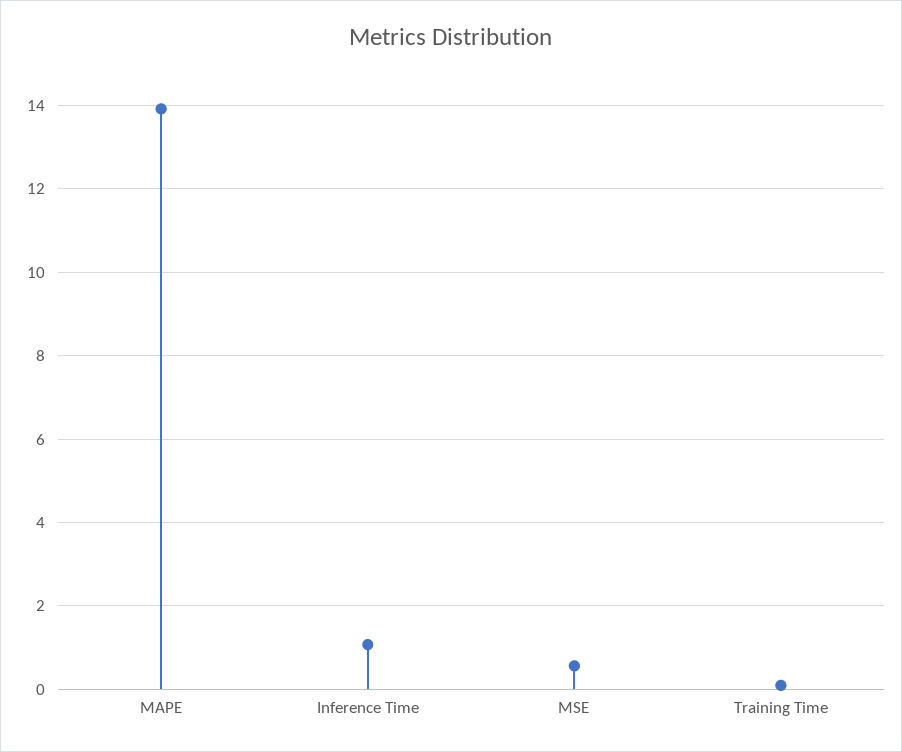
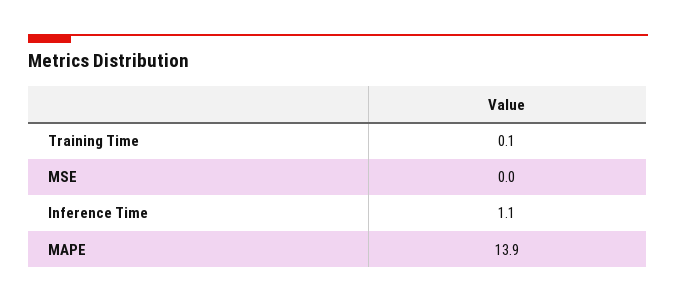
MSE: 0.6 -> 0

